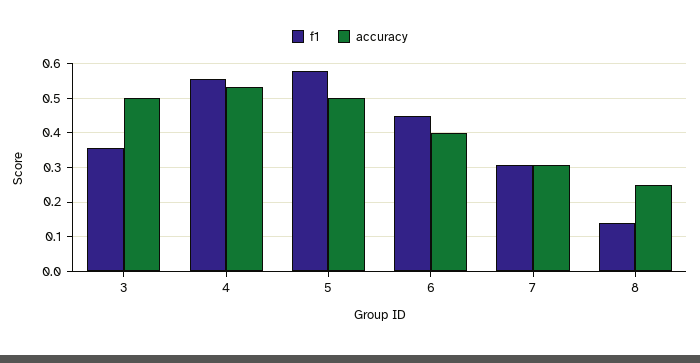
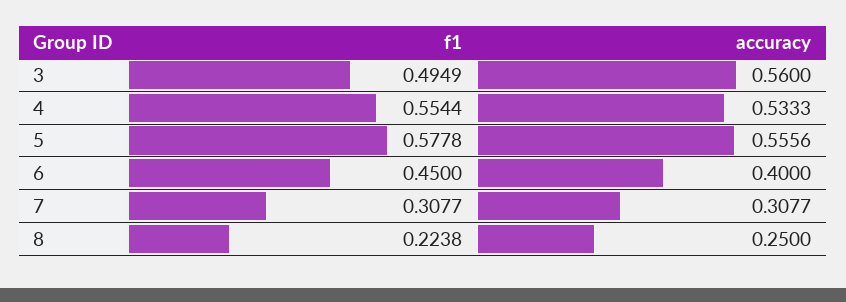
f1, 3: 0.36 -> 0.4949
accuracy, 3: 0.5 -> 0.56
accuracy, 5: 0.5 -> 0.5556
f1, 8: 0.14 -> 0.2238

